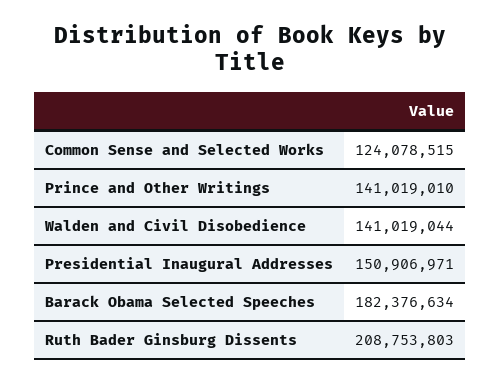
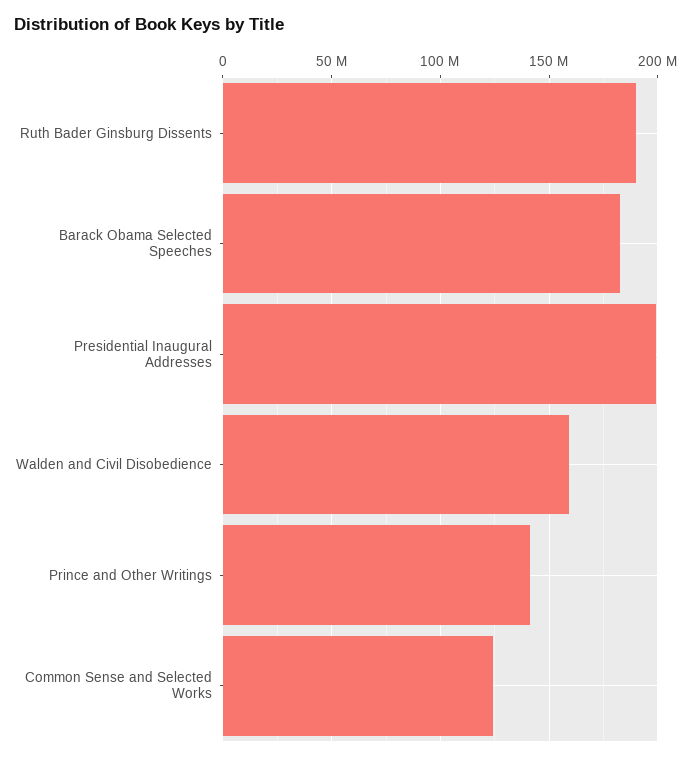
Walden and Civil Disobedience: 141019044 -> 160000000
Presidential Inaugural Addresses: 150906971 -> 200000000
Ruth Bader Ginsburg Dissents: 208753803 -> 190000000

